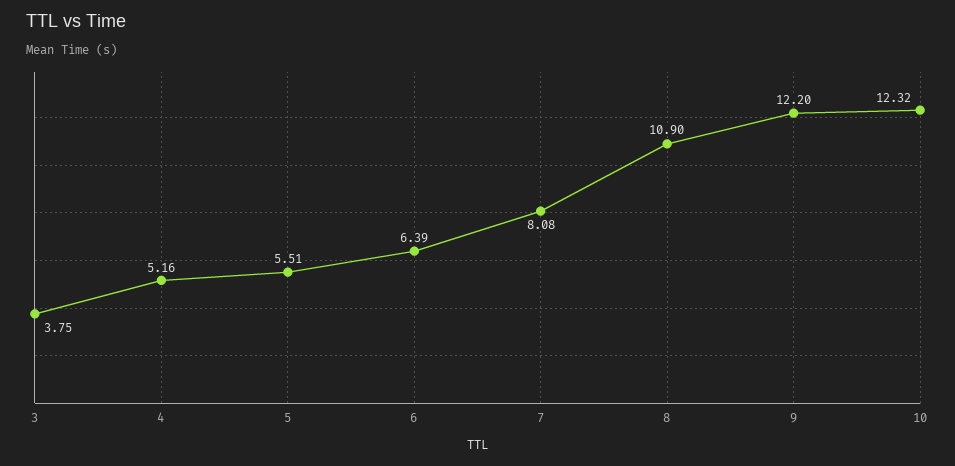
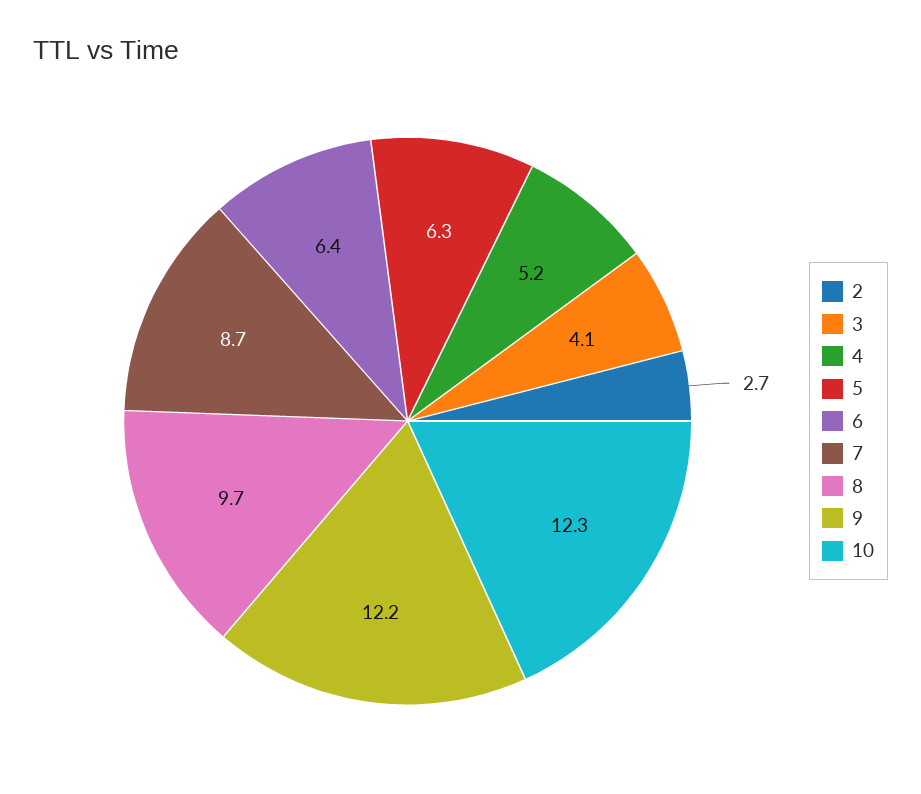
3: 3.75 -> 4.1
5: 5.51 -> 6.3
7: 8.08 -> 8.7
8: 10.9 -> 9.7
2: none -> 2.7

